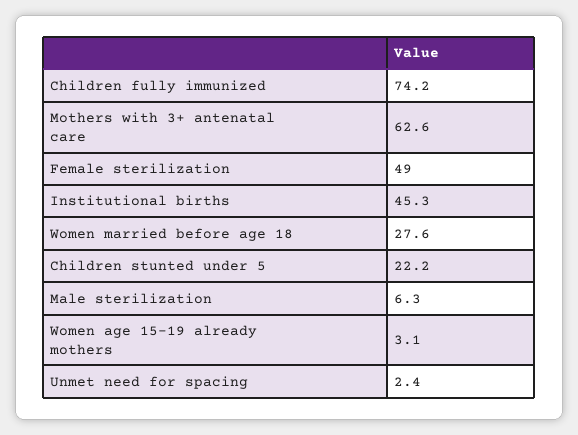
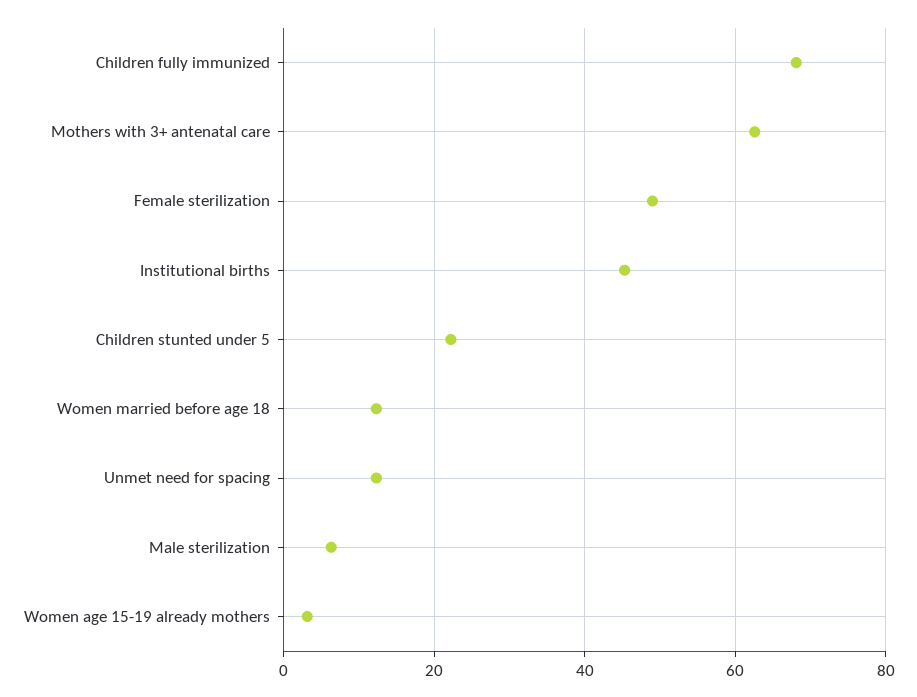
Children fully immunized: 74.2 -> 68
Women married before age 18: 27.6 -> 12
Unmet need for spacing: 2.4 -> 12

